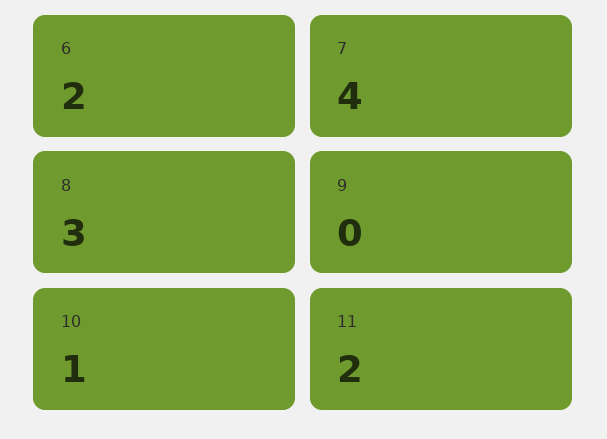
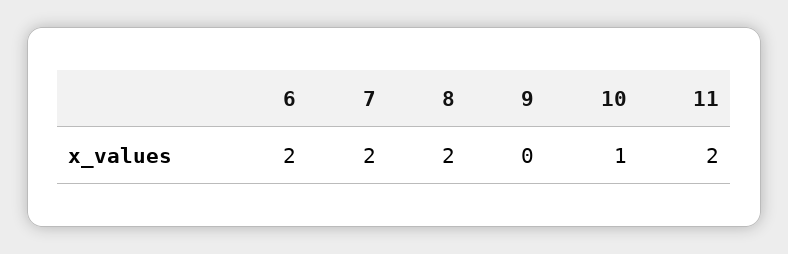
7: 4 -> 2
8: 3 -> 2

